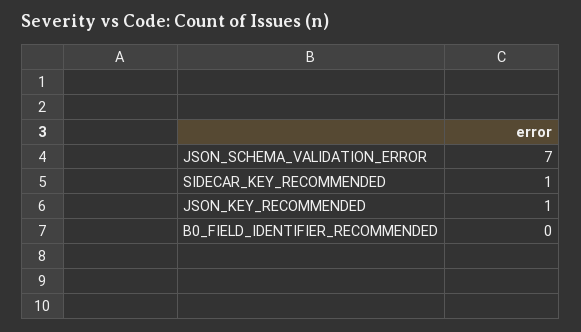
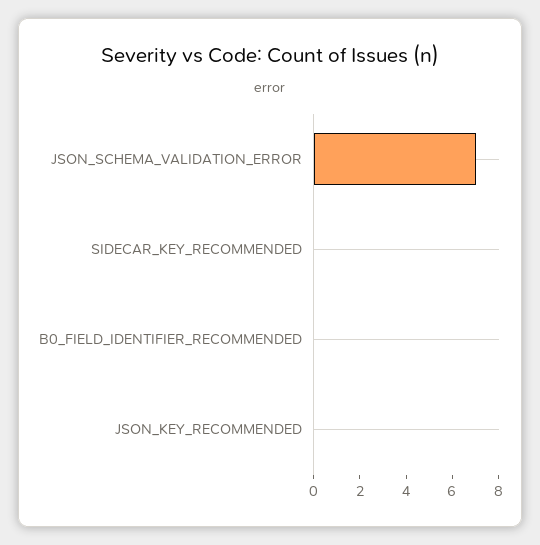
SIDECAR_KEY_RECOMMENDED: 1 -> 0
JSON_KEY_RECOMMENDED: 1 -> 0

